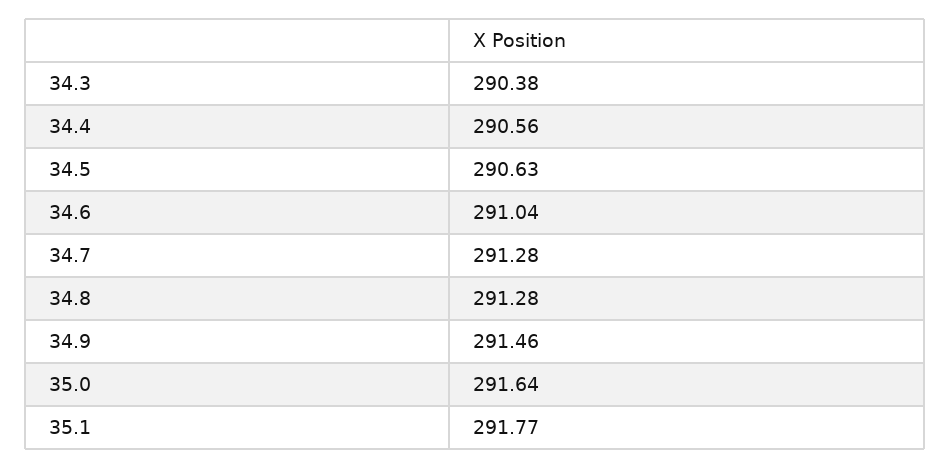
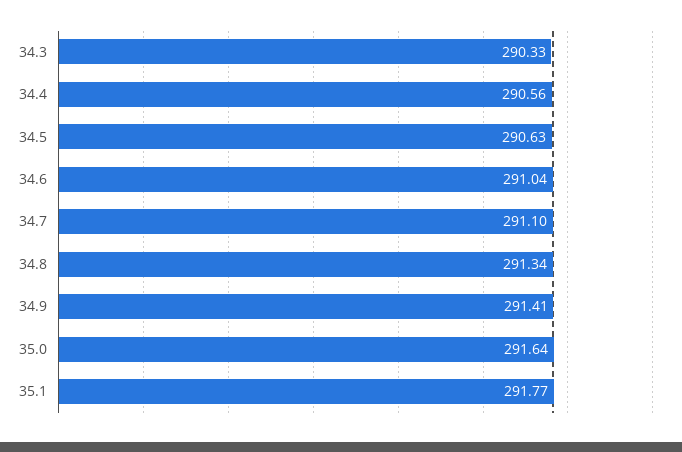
34.3: 290.38 -> 290.33
34.7: 291.28 -> 291.1
34.8: 291.28 -> 291.34
34.9: 291.46 -> 291.41

